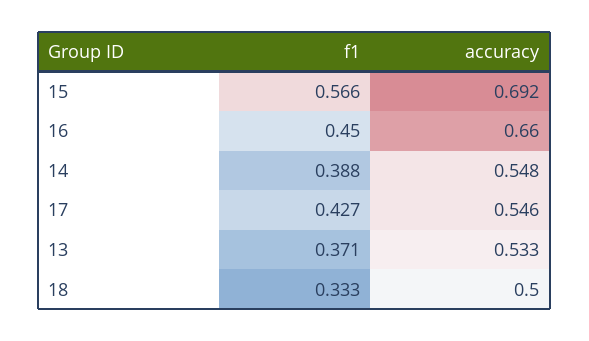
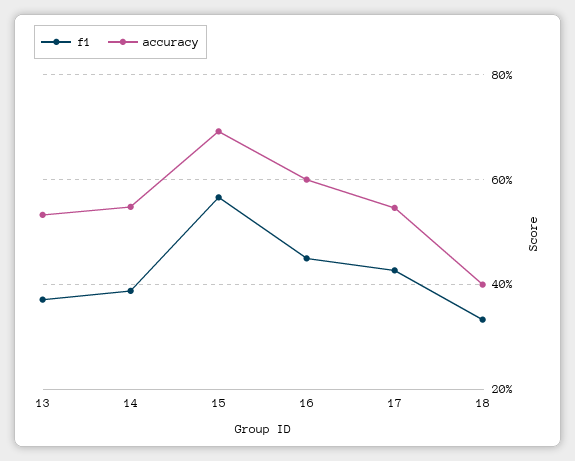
accuracy, 16: 0.66 -> 0.6
accuracy, 18: 0.5 -> 0.4

